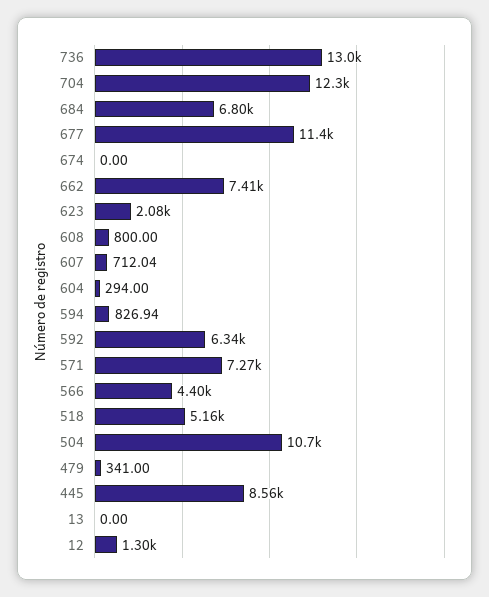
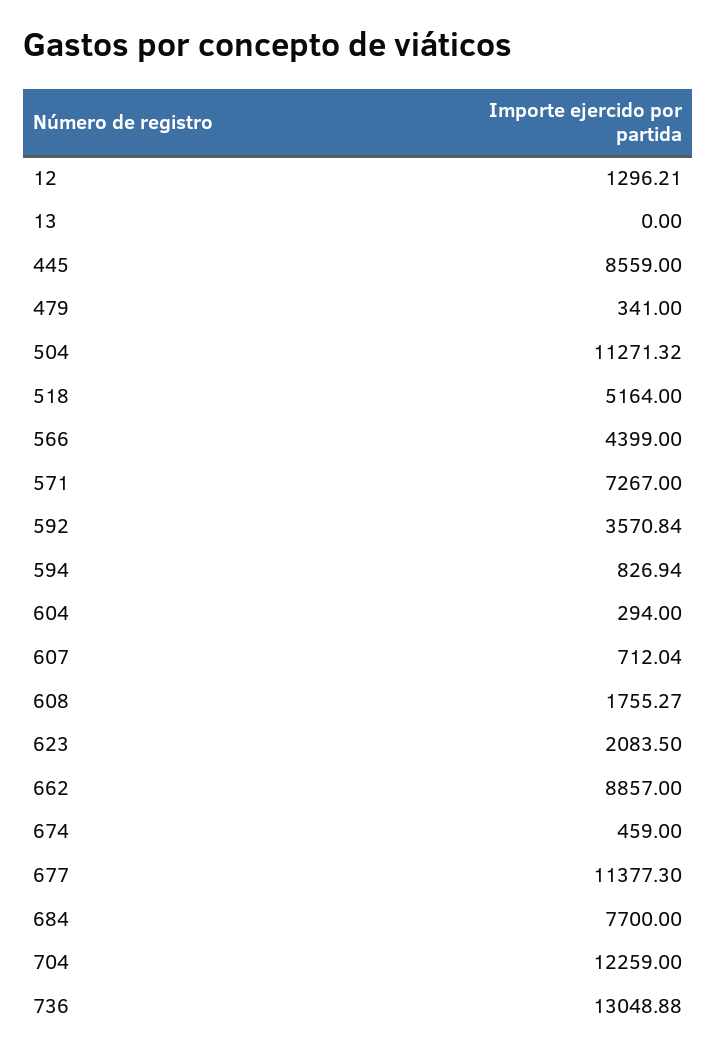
684: 6800 -> 7700
674: 0 -> 459
662: 7410 -> 8857
608: 800 -> 1755.27
592: 6340 -> 3570.84
504: 10700 -> 11271.32

